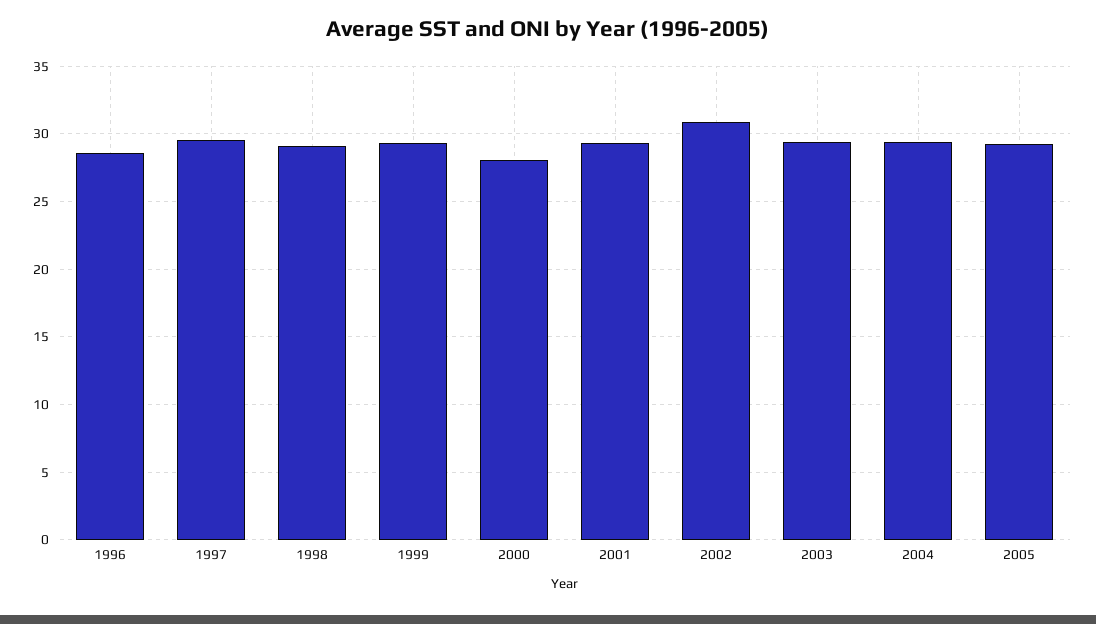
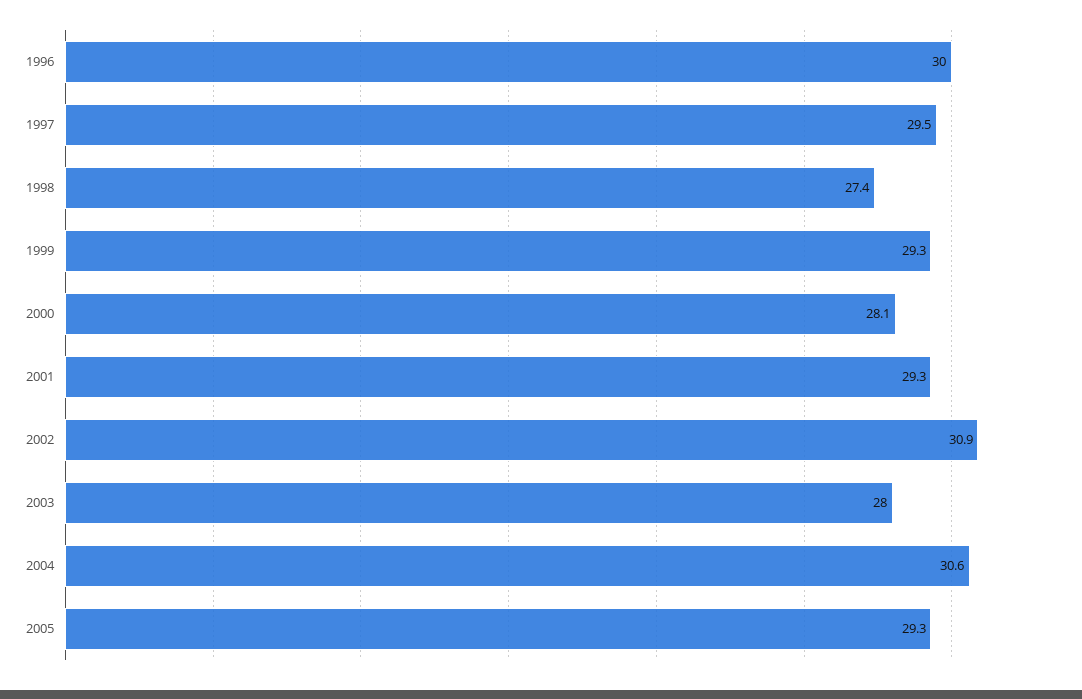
1996: 28.5 -> 30
1998: 29 -> 27.4
2003: 29.5 -> 28
2004: 29.5 -> 30.6

